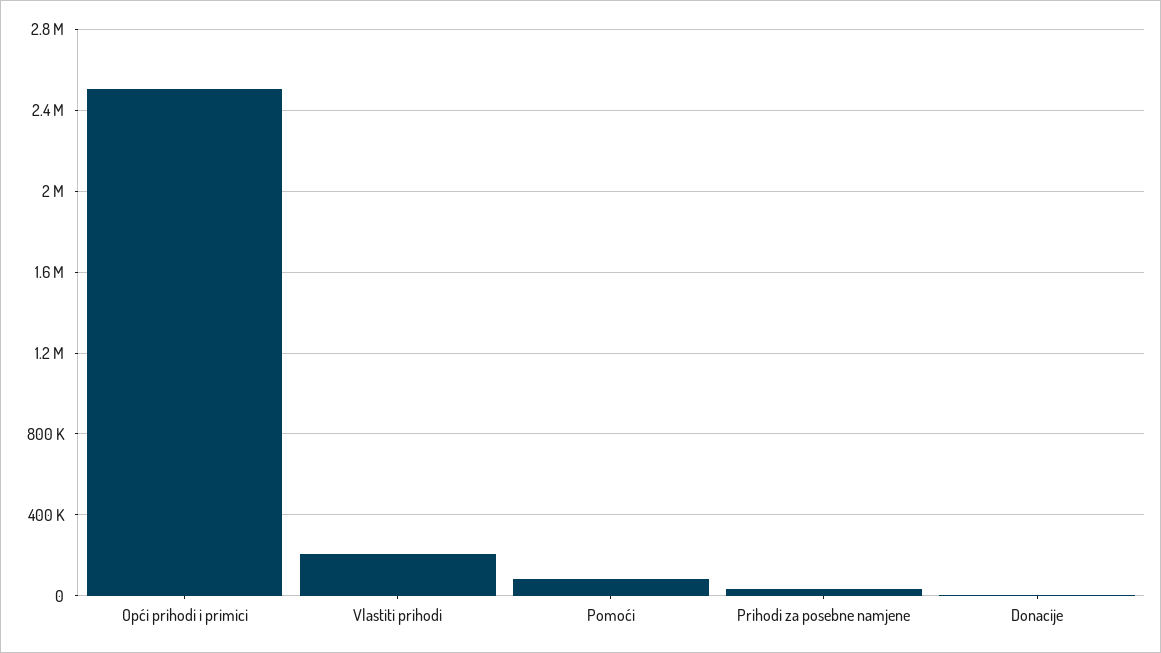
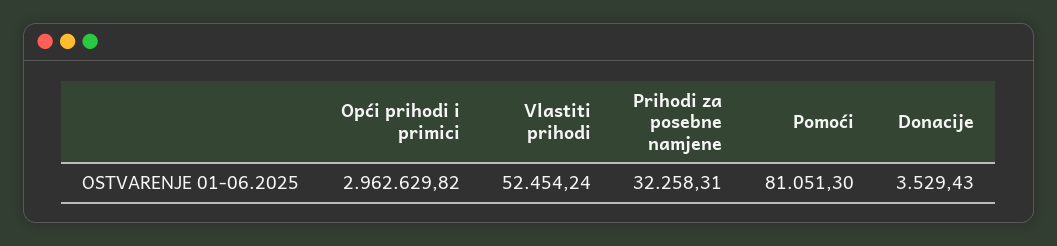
Opći prihodi i primici: 2500000 -> 2962629.82
Vlastiti prihodi: 200000 -> 52454.24

